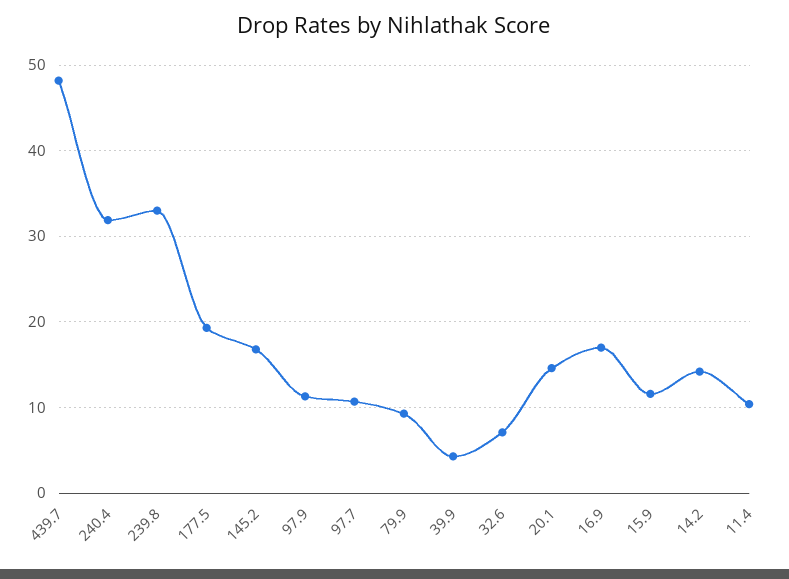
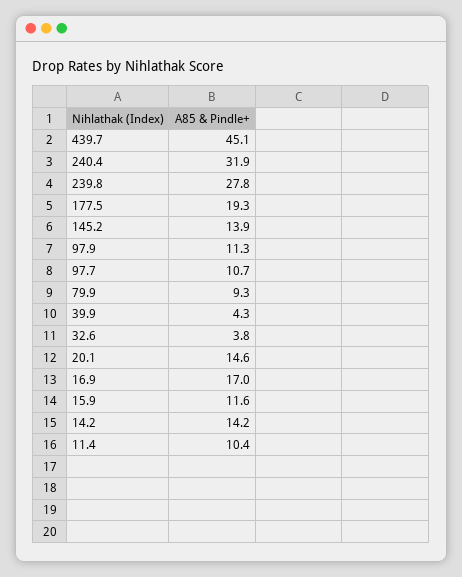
439.7: 48 -> 45.1
239.8: 33 -> 27.8
145.2: 17 -> 13.9
32.6: 7 -> 3.8

